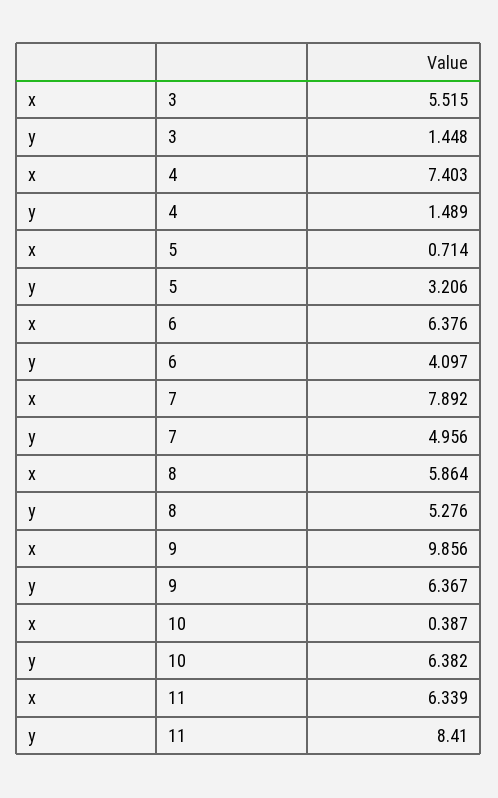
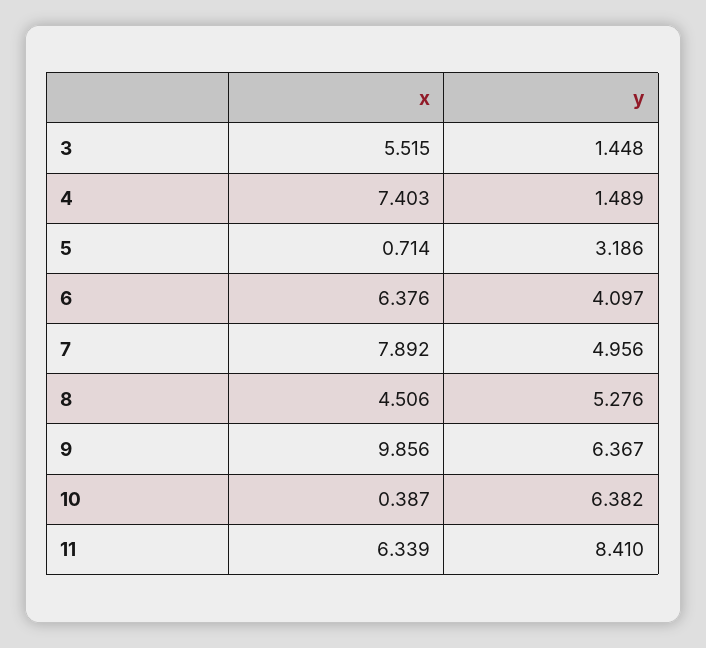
y, 5: 3.206 -> 3.186
x, 8: 5.864 -> 4.506

